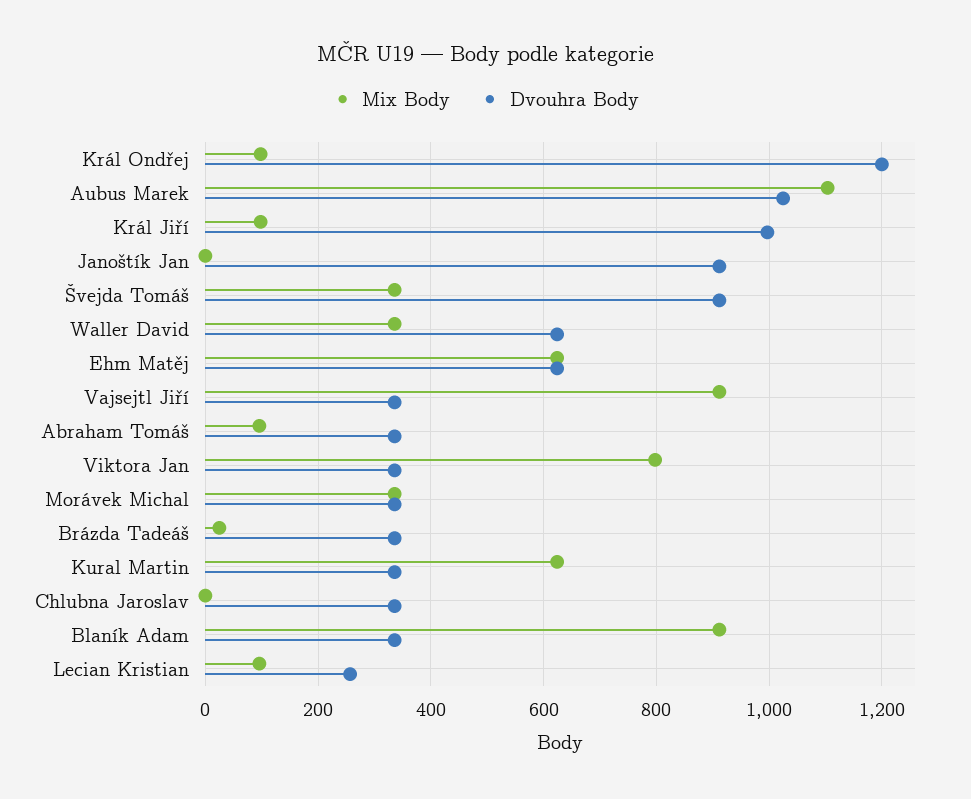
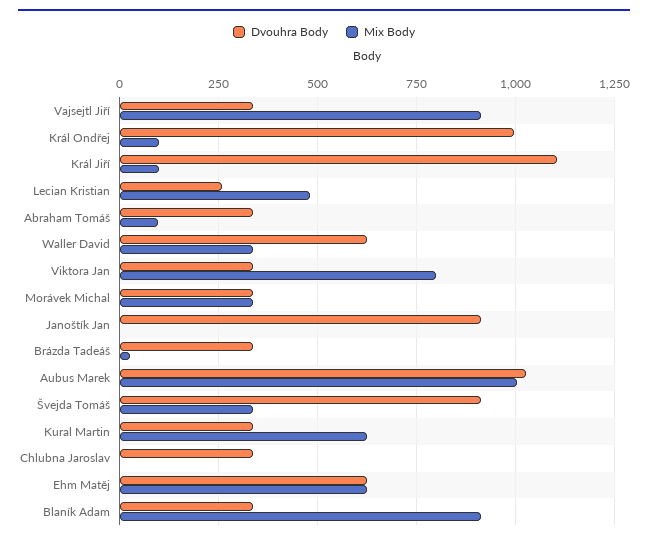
Dvouhra Body, Král Ondřej: 1200 -> 1000
Mix Body, Aubus Marek: 1100 -> 1000
Dvouhra Body, Král Jiří: 1000 -> 1100
Mix Body, Lecian Kristian: 100 -> 475

